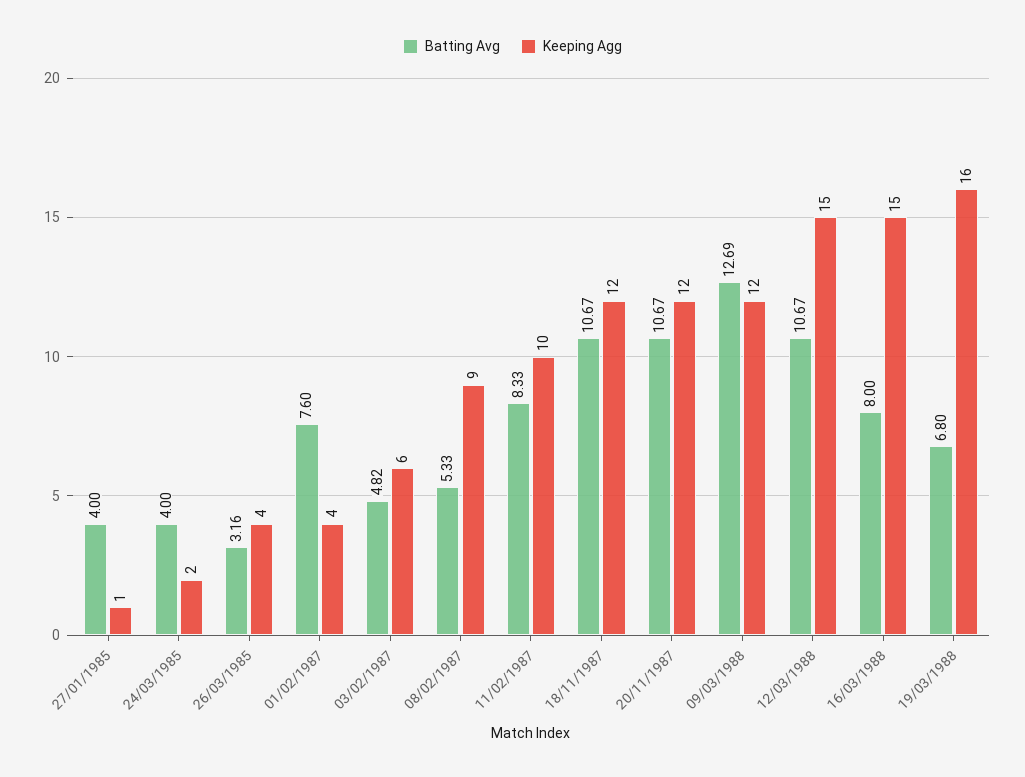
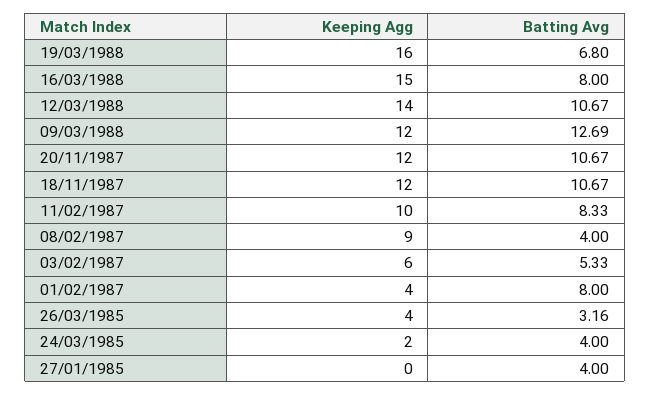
Keeping Agg, 27/01/1985: 1 -> 0
Batting Avg, 01/02/1987: 7.6 -> 8
Batting Avg, 03/02/1987: 4.82 -> 5.33
Batting Avg, 08/02/1987: 5.33 -> 4
Keeping Agg, 12/03/1988: 15 -> 14

